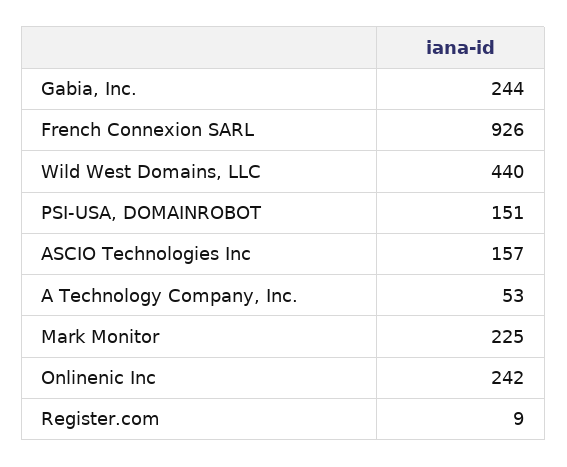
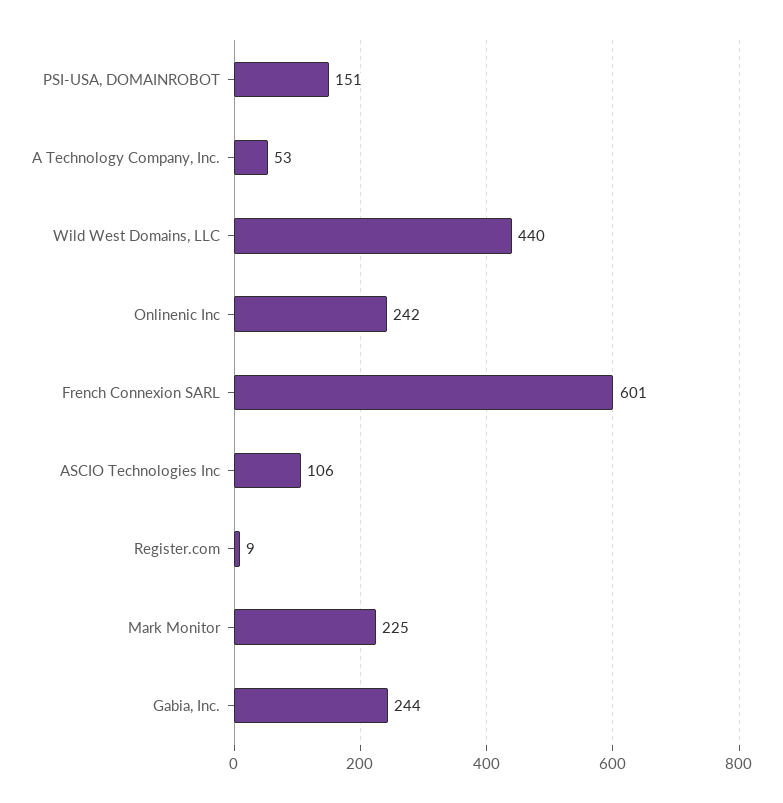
French Connexion SARL: 926 -> 601
ASCIO Technologies Inc: 157 -> 106

